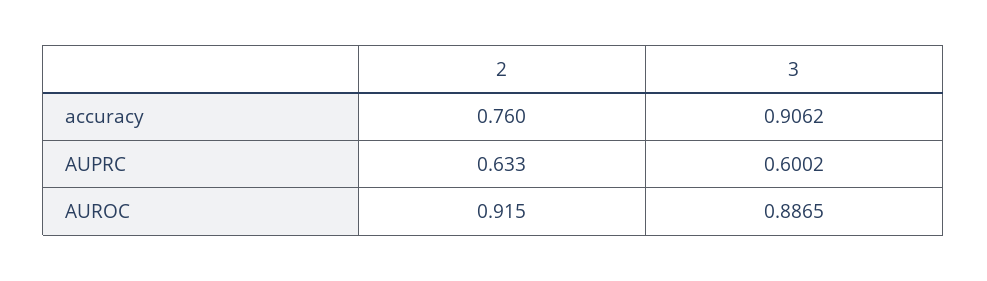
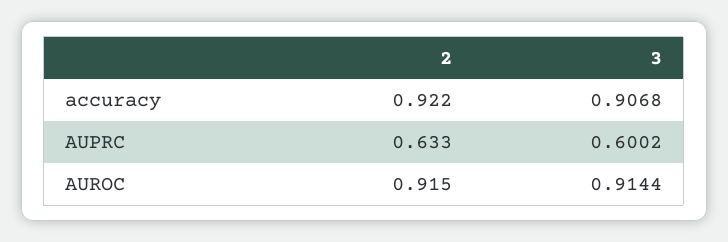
2, accuracy: 0.76 -> 0.922
3, accuracy: 0.9062 -> 0.9068
3, AUROC: 0.8865 -> 0.9144

